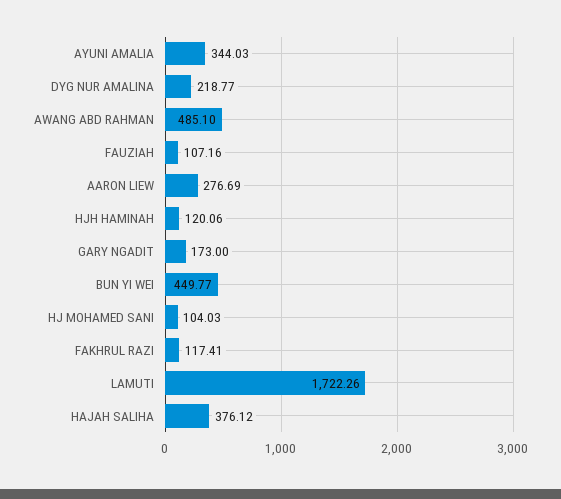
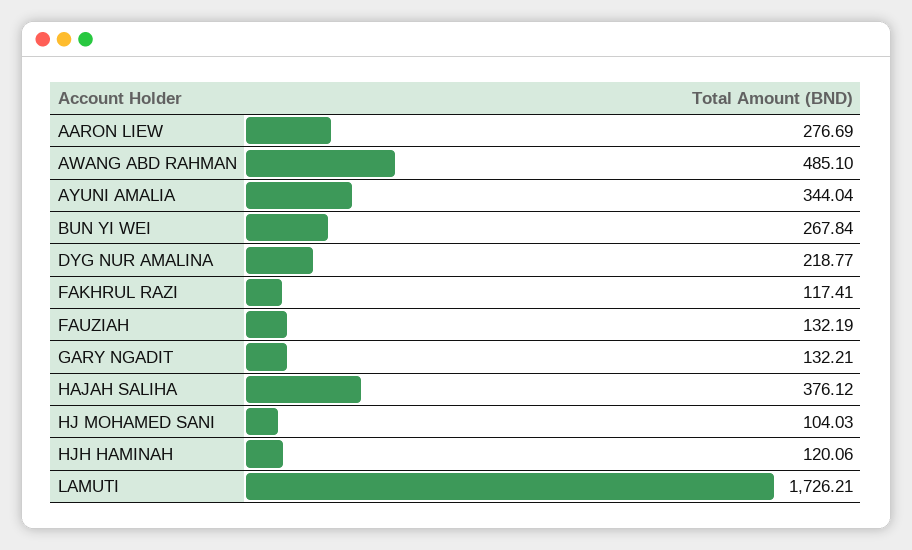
AYUNI AMALIA: 344.03 -> 344.04
FAUZIAH: 107.16 -> 132.19
GARY NGADIT: 173 -> 132.21
BUN YI WEI: 449.77 -> 267.84
LAMUTI: 1722.26 -> 1726.21

